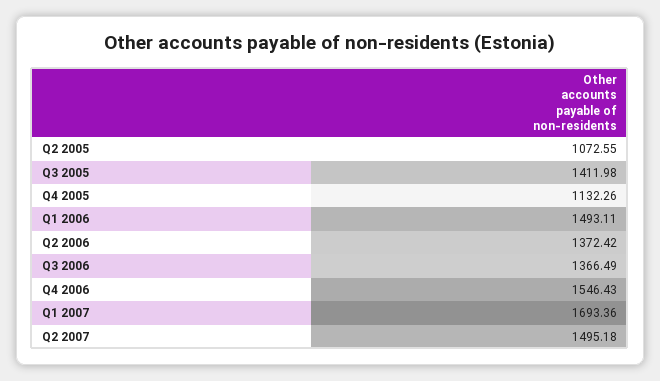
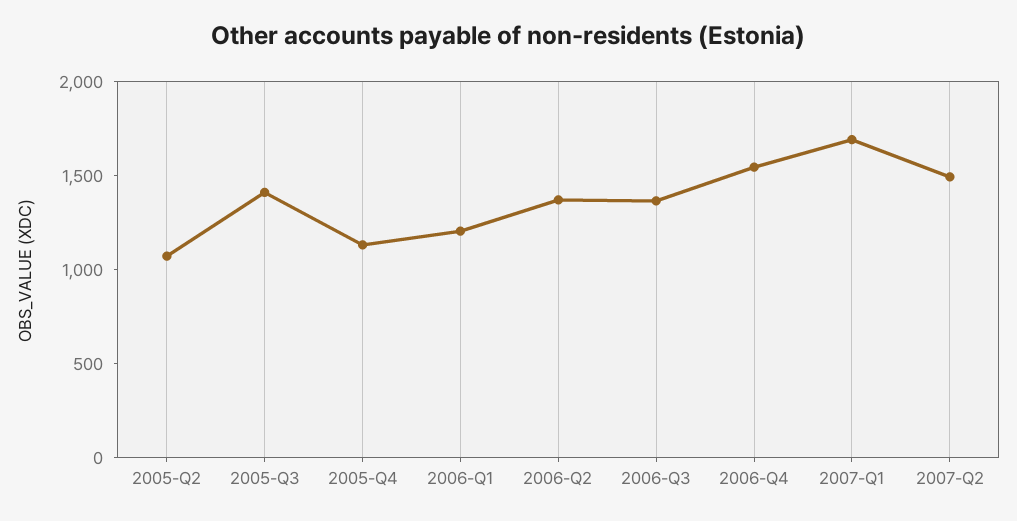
Q1 2006: 1493.11 -> 1200

